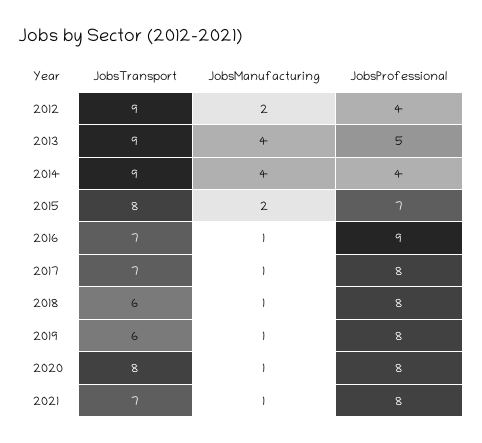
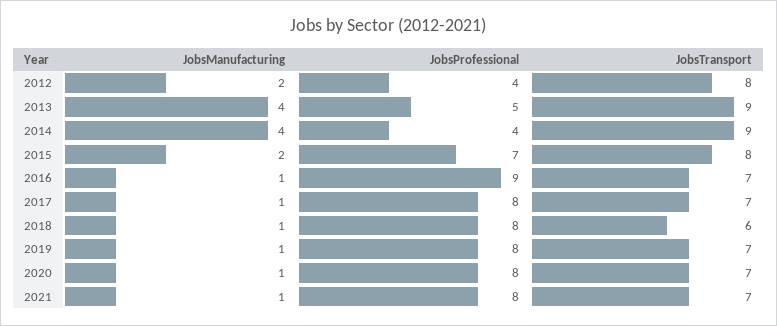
JobsTransport, 2012: 9 -> 8
JobsTransport, 2019: 6 -> 7
JobsTransport, 2020: 8 -> 7

